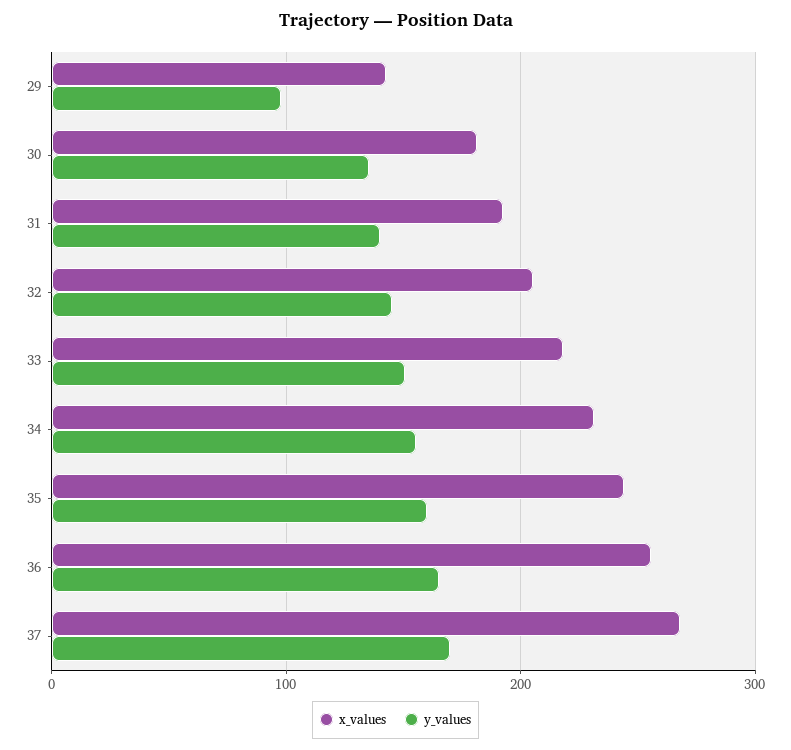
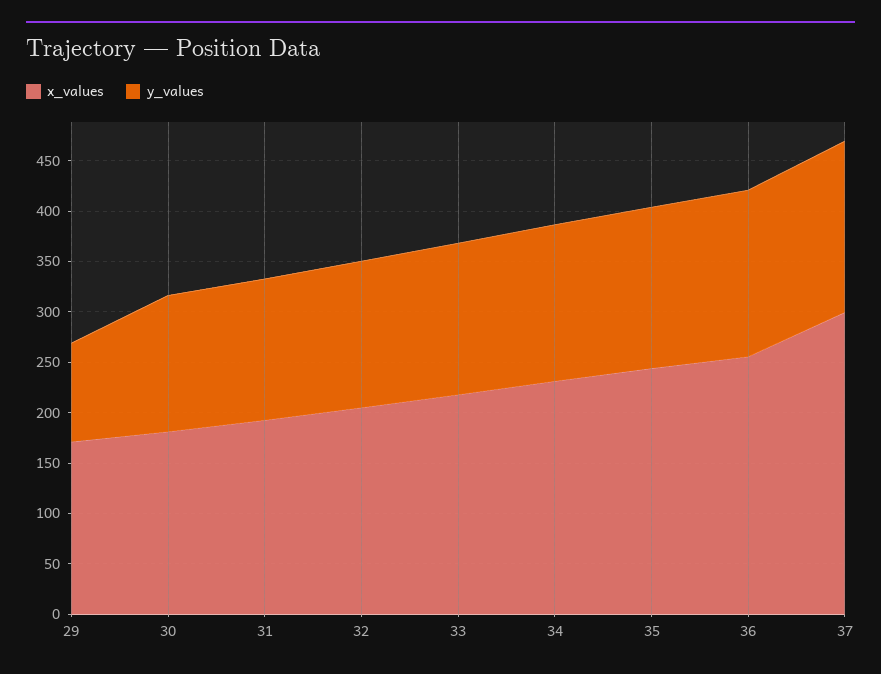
x_values, 29: 140 -> 170
x_values, 37: 270 -> 300

